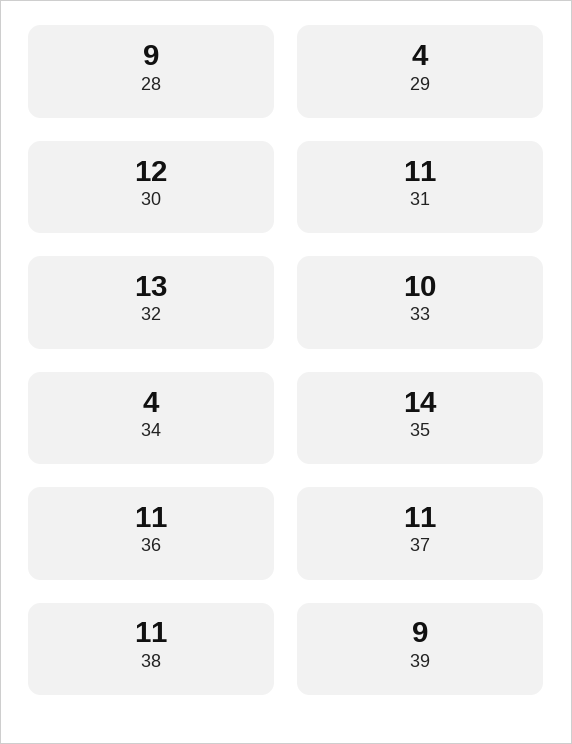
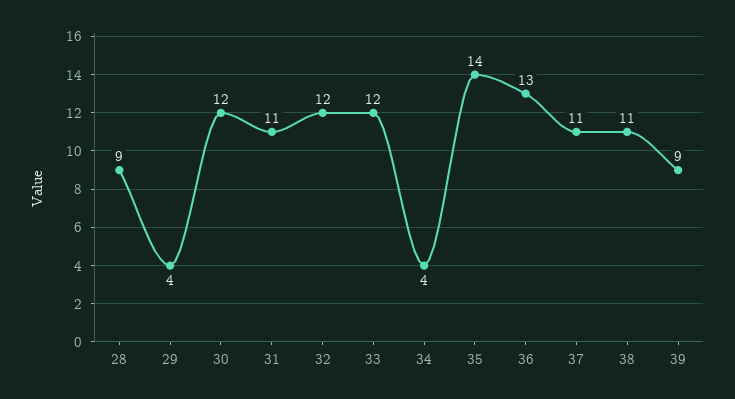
32: 13 -> 12
33: 10 -> 12
36: 11 -> 13

